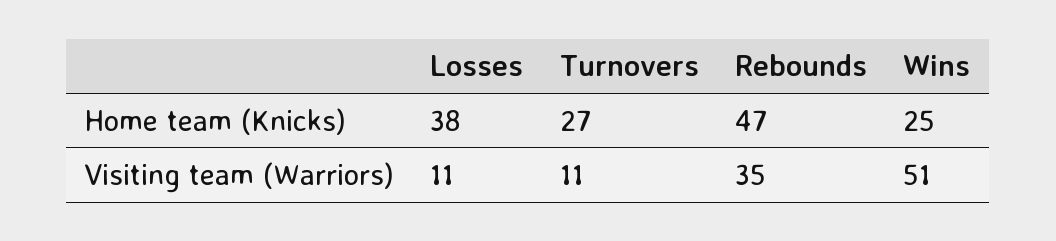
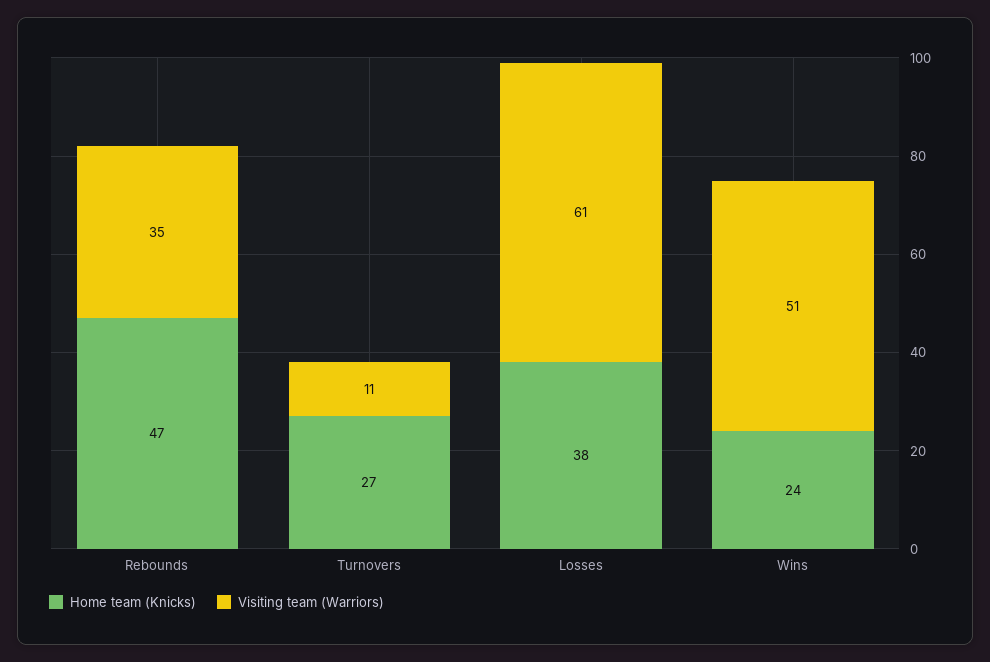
Home team (Knicks), Wins: 25 -> 24
Visiting team (Warriors), Losses: 11 -> 61

